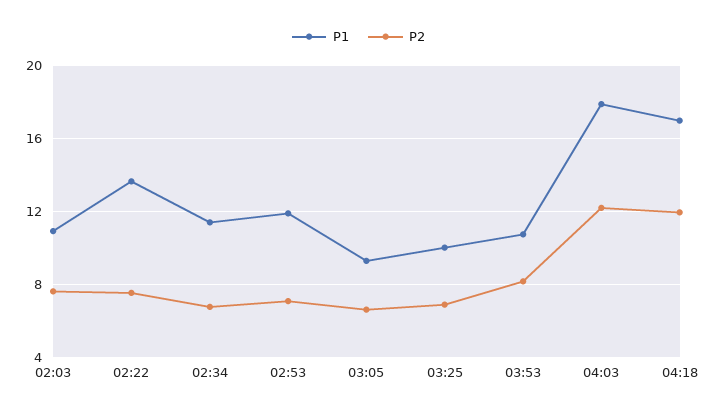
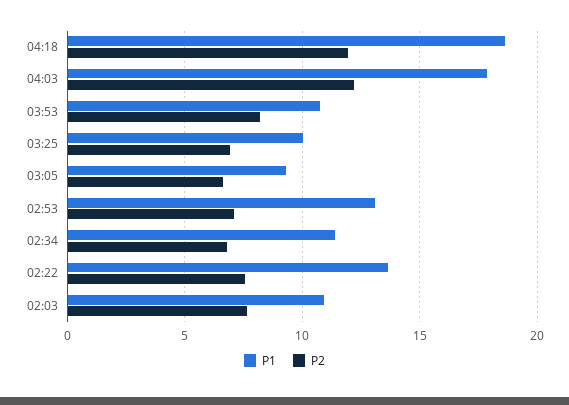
P1, 02:53: 12 -> 13
P1, 04:18: 17 -> 18.5

